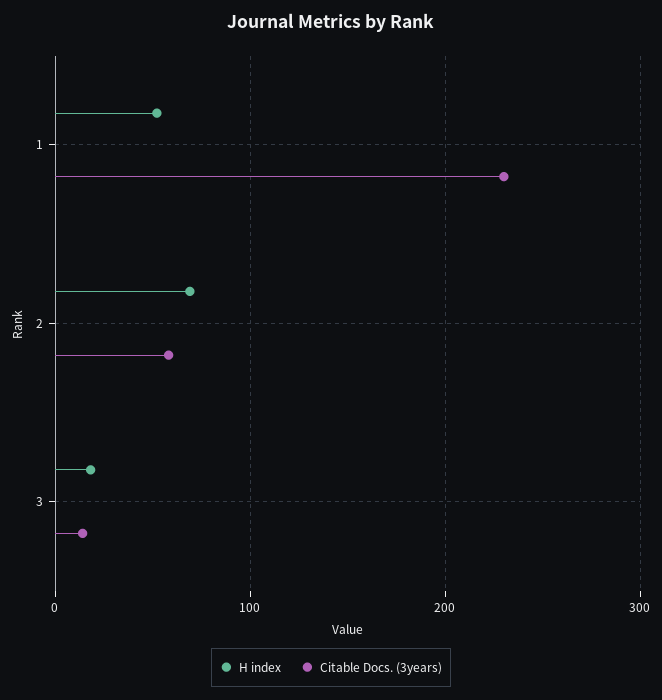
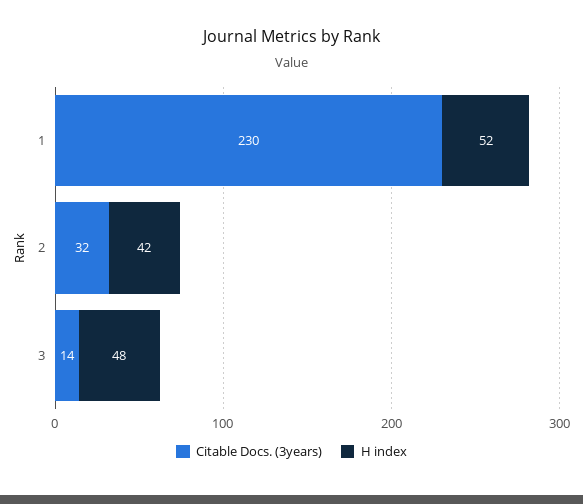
H index, 2: 70 -> 42
Citable Docs. (3years), 2: 60 -> 32
H index, 3: 20 -> 48

